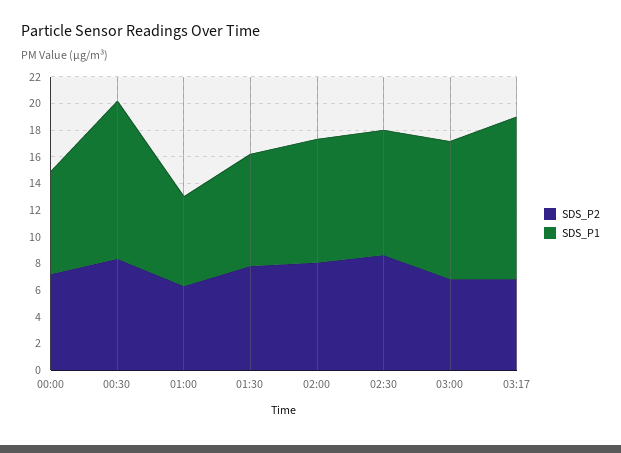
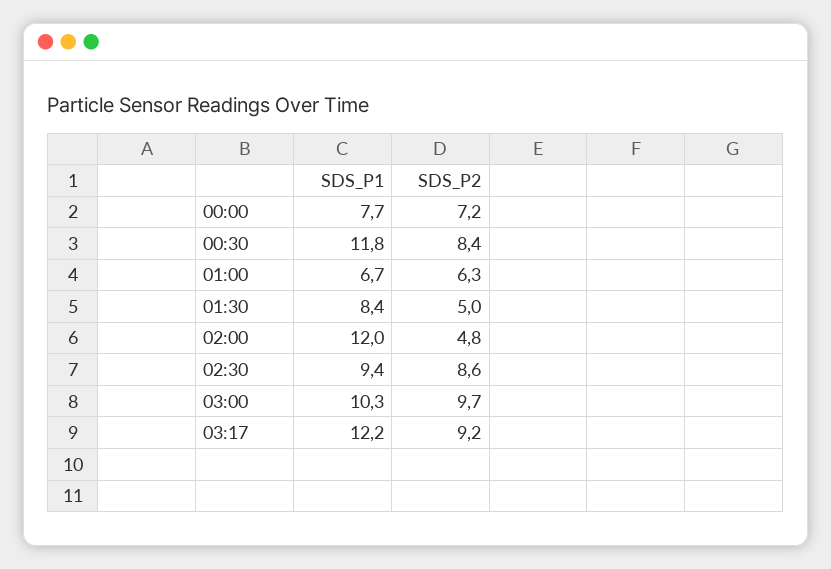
SDS_P2, 01:30: 8 -> 5
SDS_P2, 02:00: 8 -> 4.8
SDS_P1, 02:00: 9 -> 12
SDS_P2, 03:00: 7 -> 9.7
SDS_P2, 03:17: 7 -> 9.2

